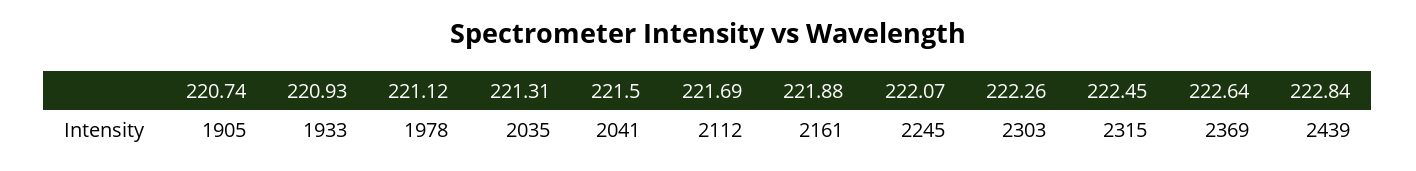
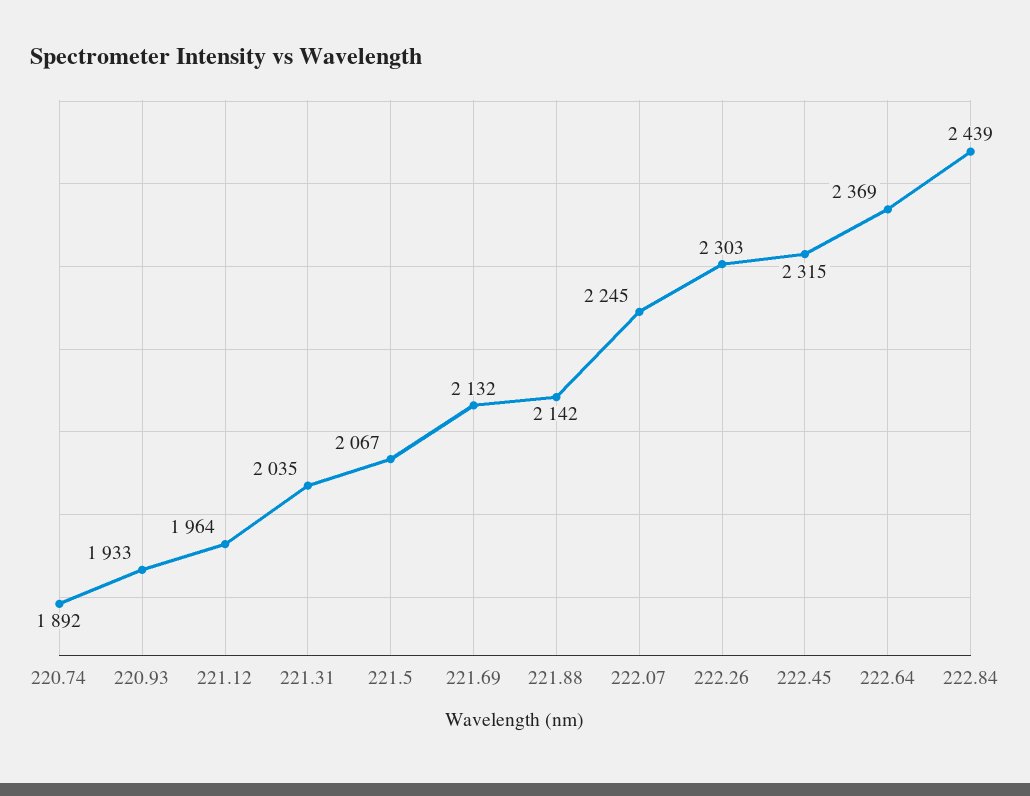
220.74: 1905 -> 1892
221.12: 1978 -> 1964
221.5: 2041 -> 2067
221.69: 2112 -> 2132
221.88: 2161 -> 2142

